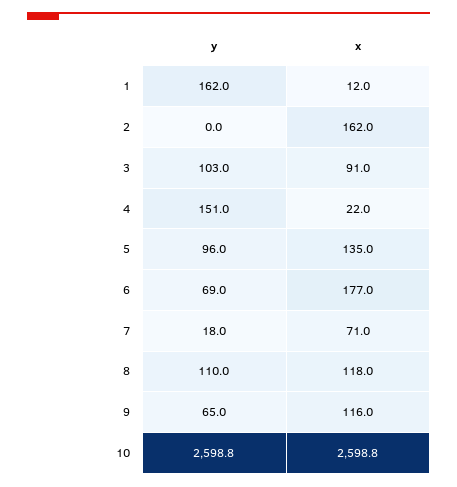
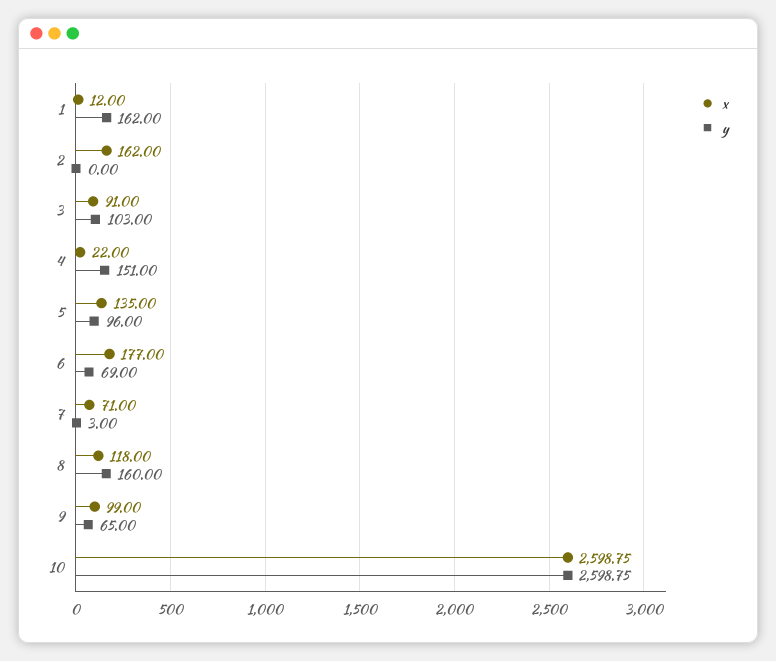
y, 7: 18 -> 3
y, 8: 110 -> 160
x, 9: 116 -> 99

